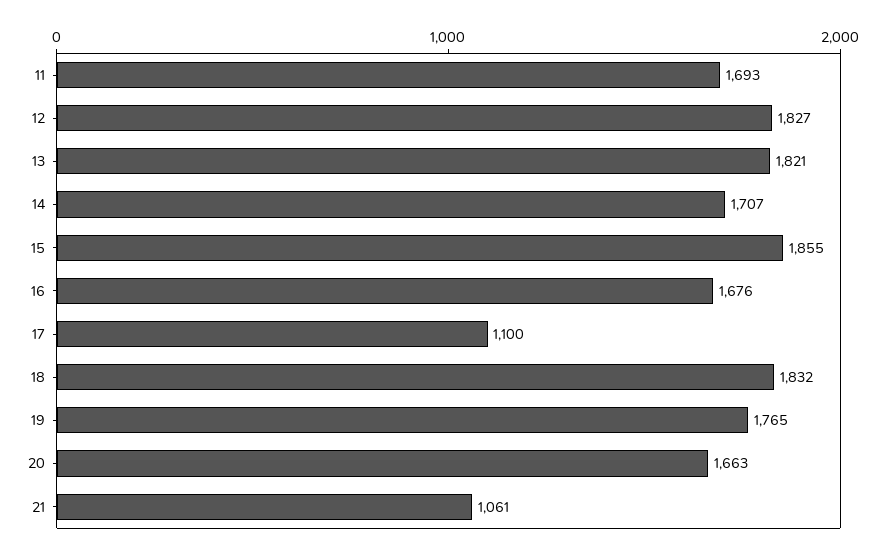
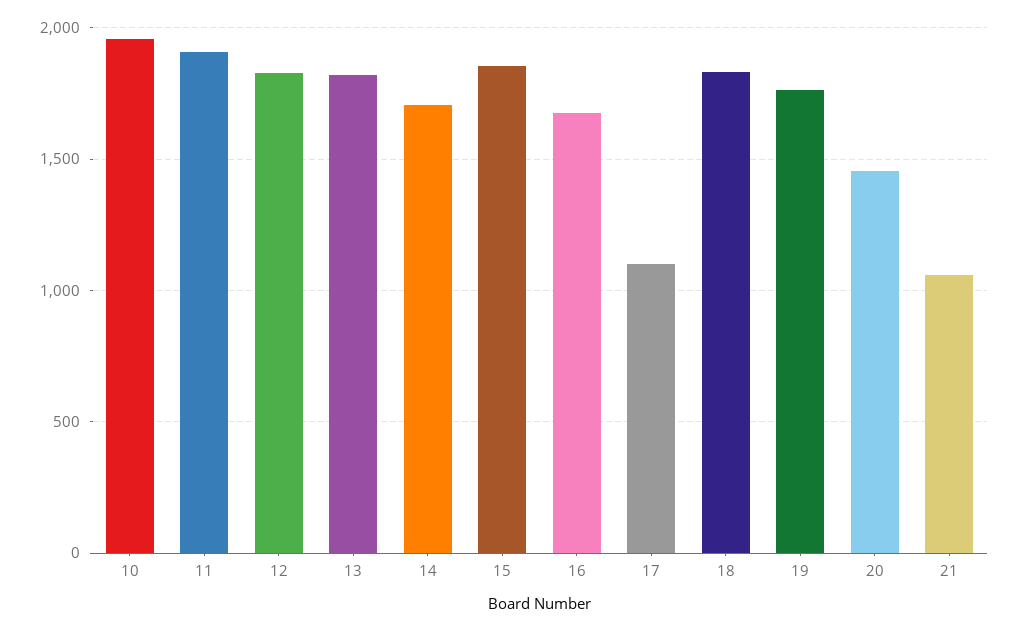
11: 1693 -> 1900
20: 1663 -> 1450
10: none -> 1950

